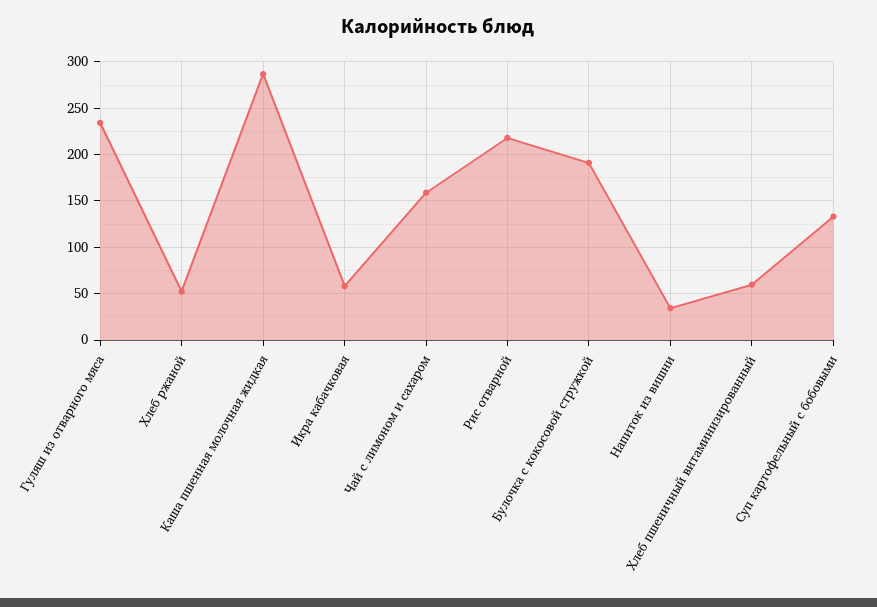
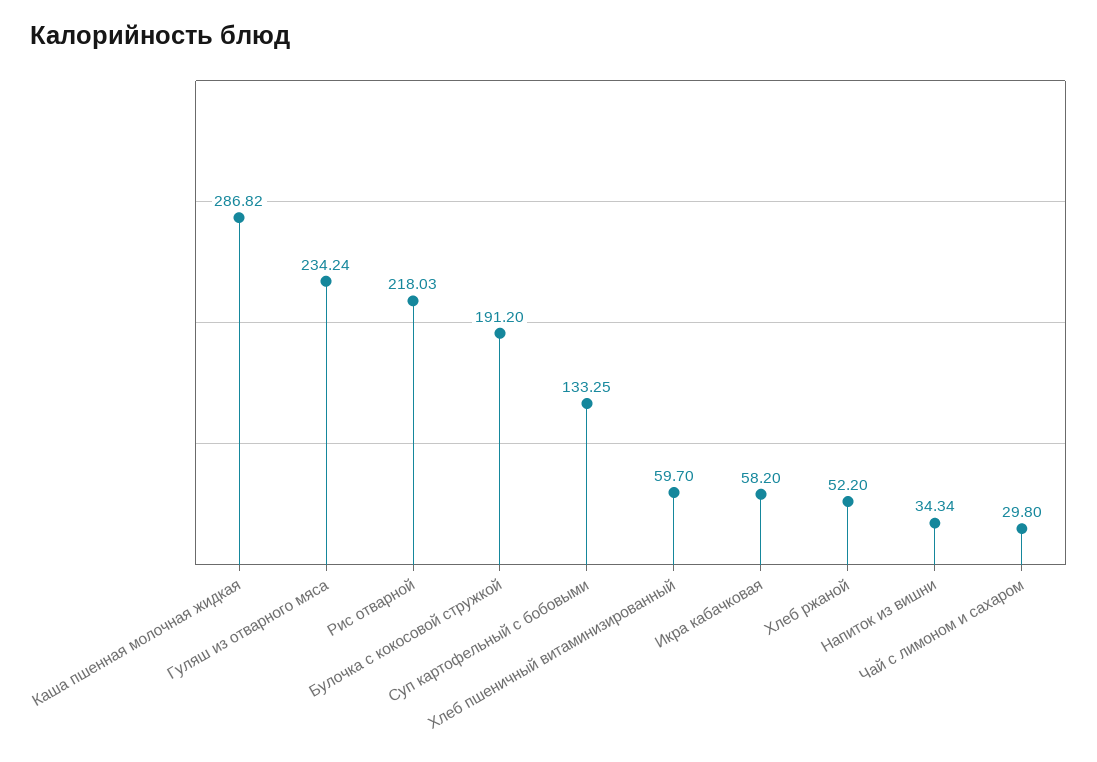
Чай с лимоном и сахаром: 160 -> 29.8

